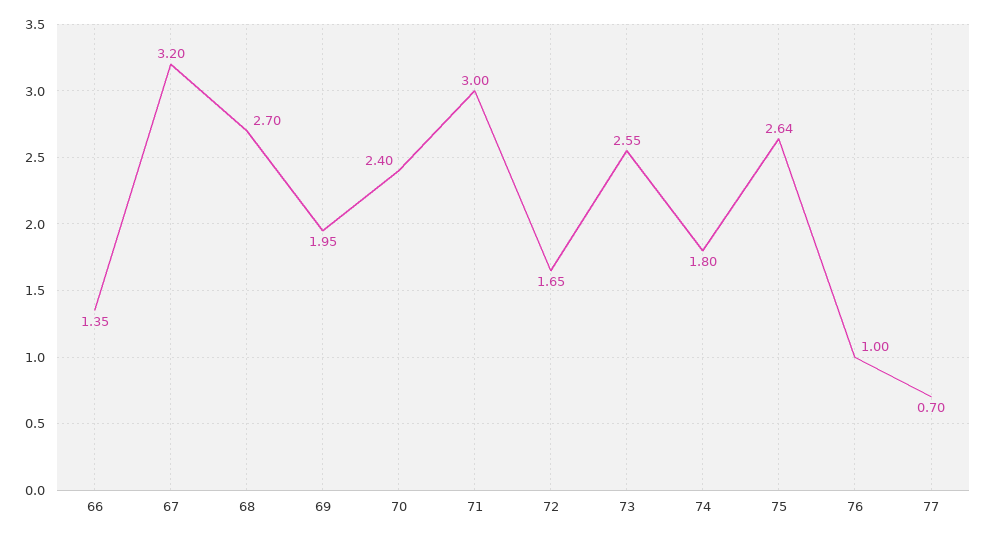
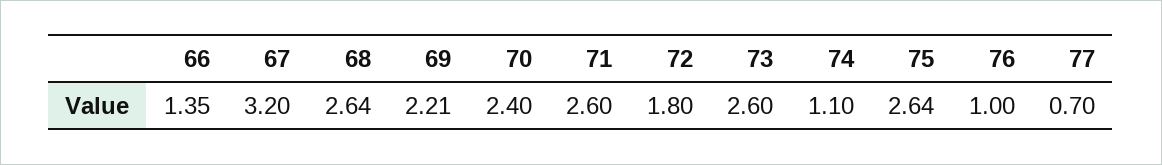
68: 2.7 -> 2.64
69: 1.95 -> 2.21
71: 3 -> 2.6
72: 1.65 -> 1.8
73: 2.55 -> 2.6
74: 1.8 -> 1.1

